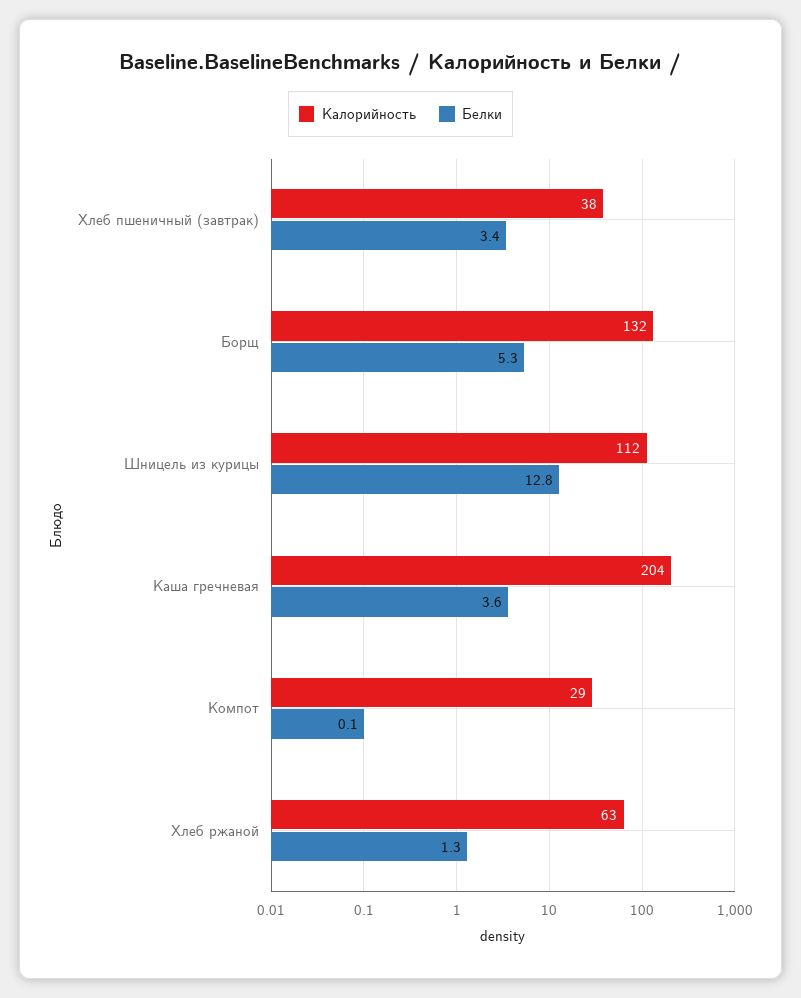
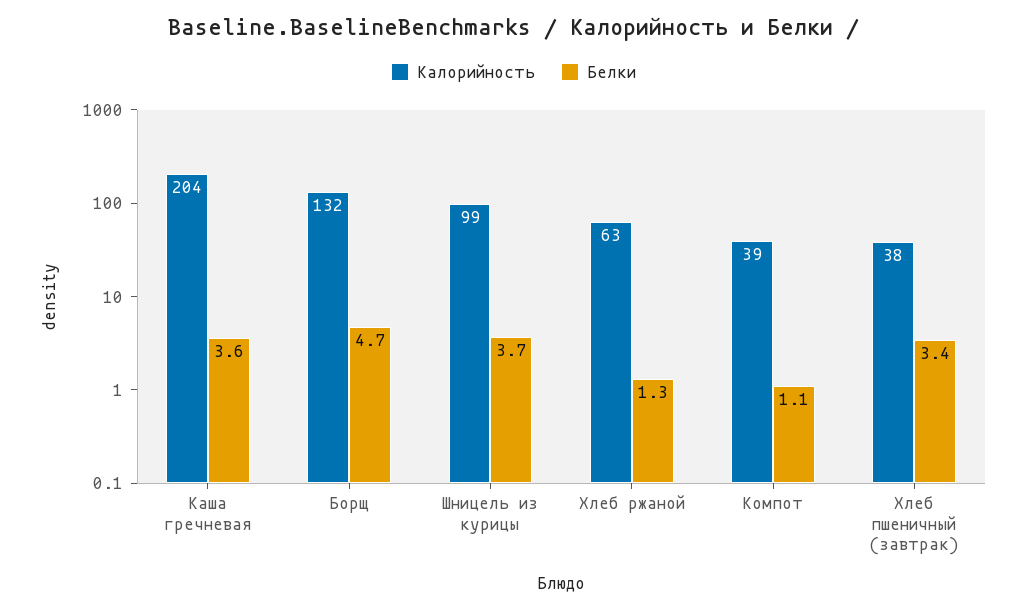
Белки, Борщ: 5.3 -> 4.7
Калорийность, Шницель из курицы: 112 -> 99
Белки, Шницель из курицы: 12.8 -> 3.7
Калорийность, Компот: 29 -> 39
Белки, Компот: 0.1 -> 1.1

